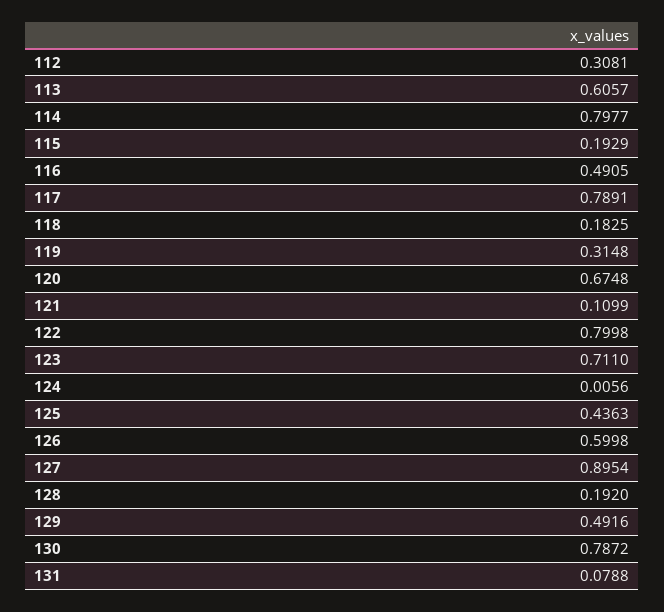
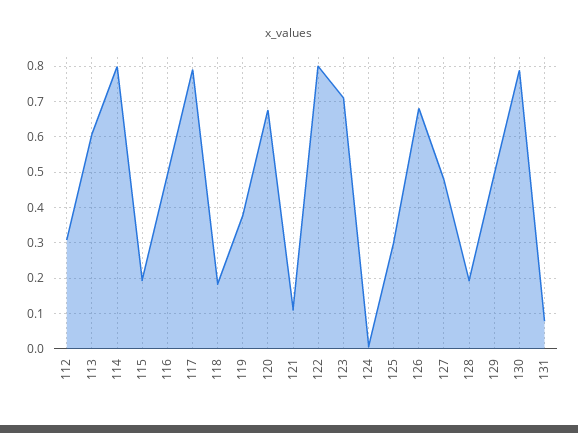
119: 0.3148 -> 0.38
125: 0.4363 -> 0.3
126: 0.5998 -> 0.68
127: 0.8954 -> 0.48

